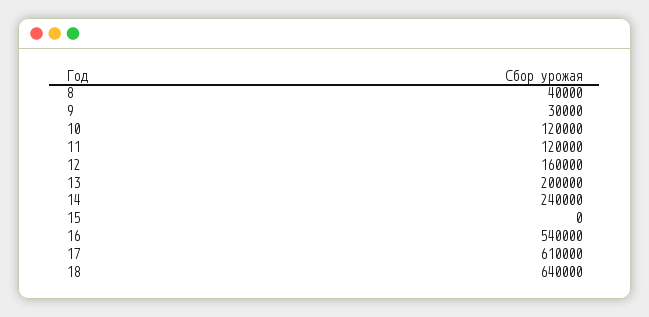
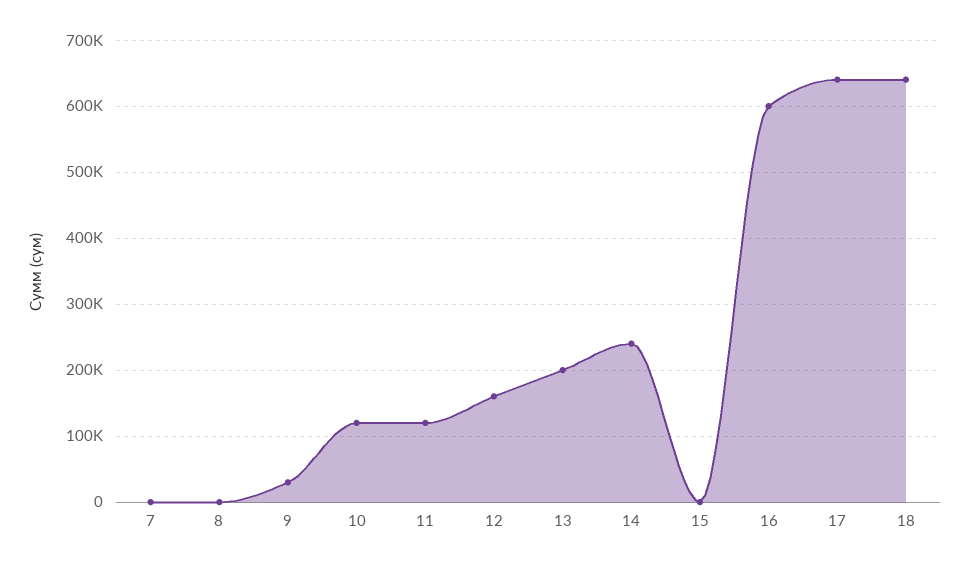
8: 40000 -> 0
16: 540000 -> 600000
17: 610000 -> 640000
7: none -> 0

